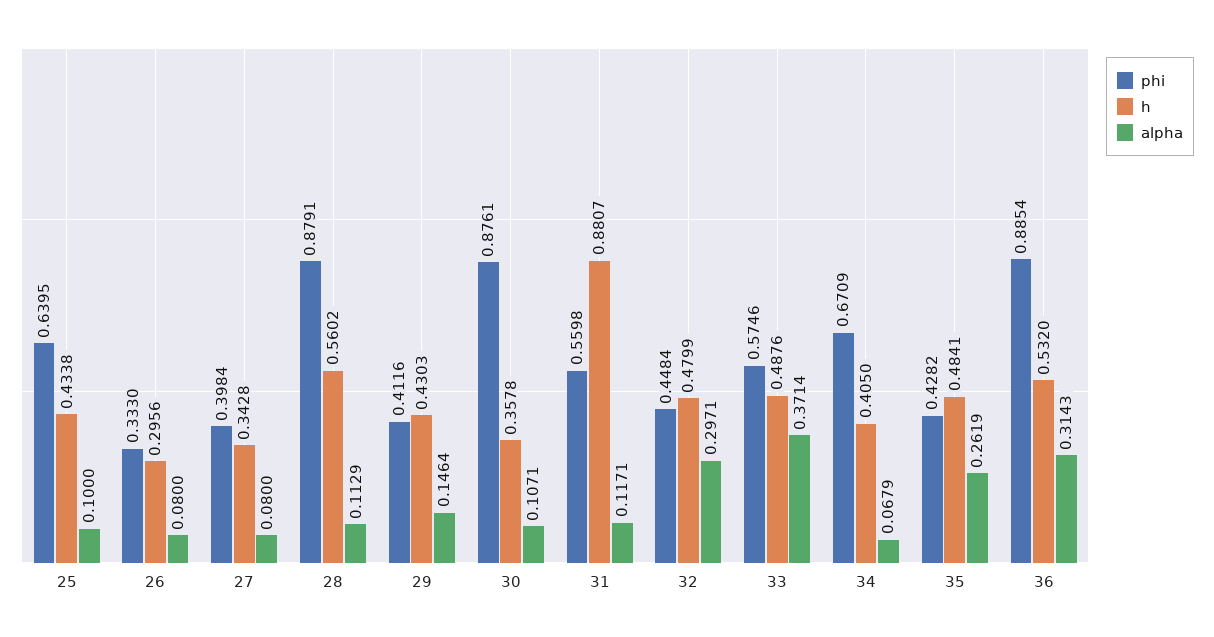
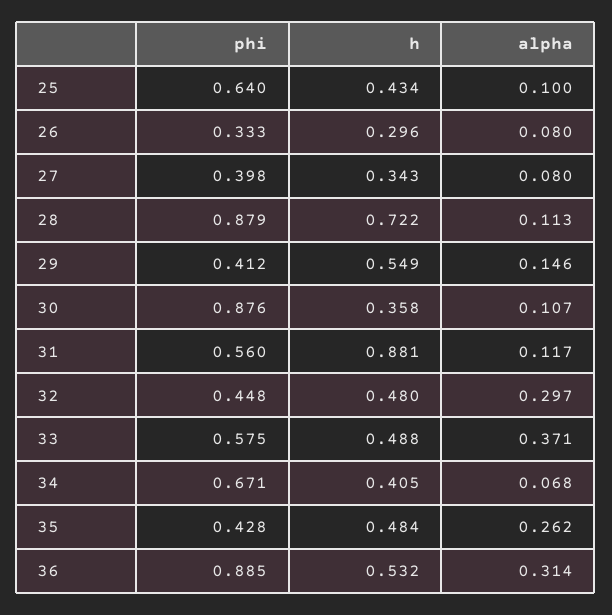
h, 28: 0.5602 -> 0.722
h, 29: 0.4303 -> 0.549

